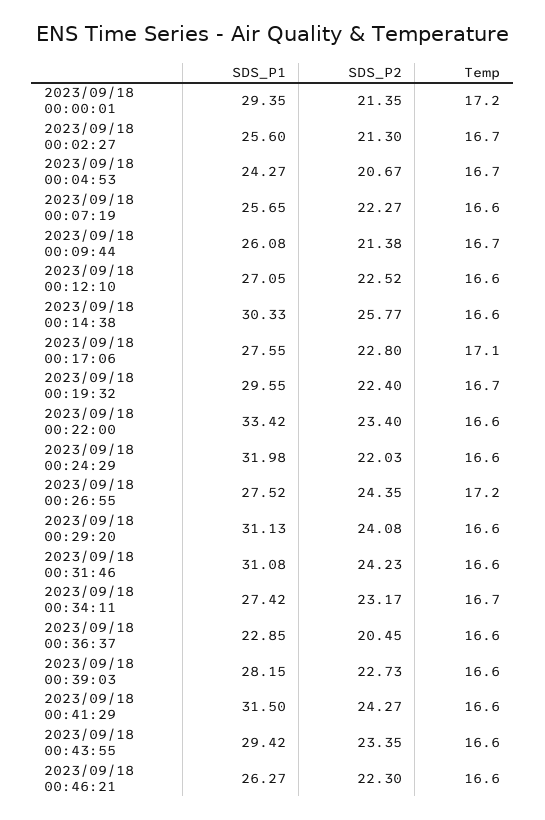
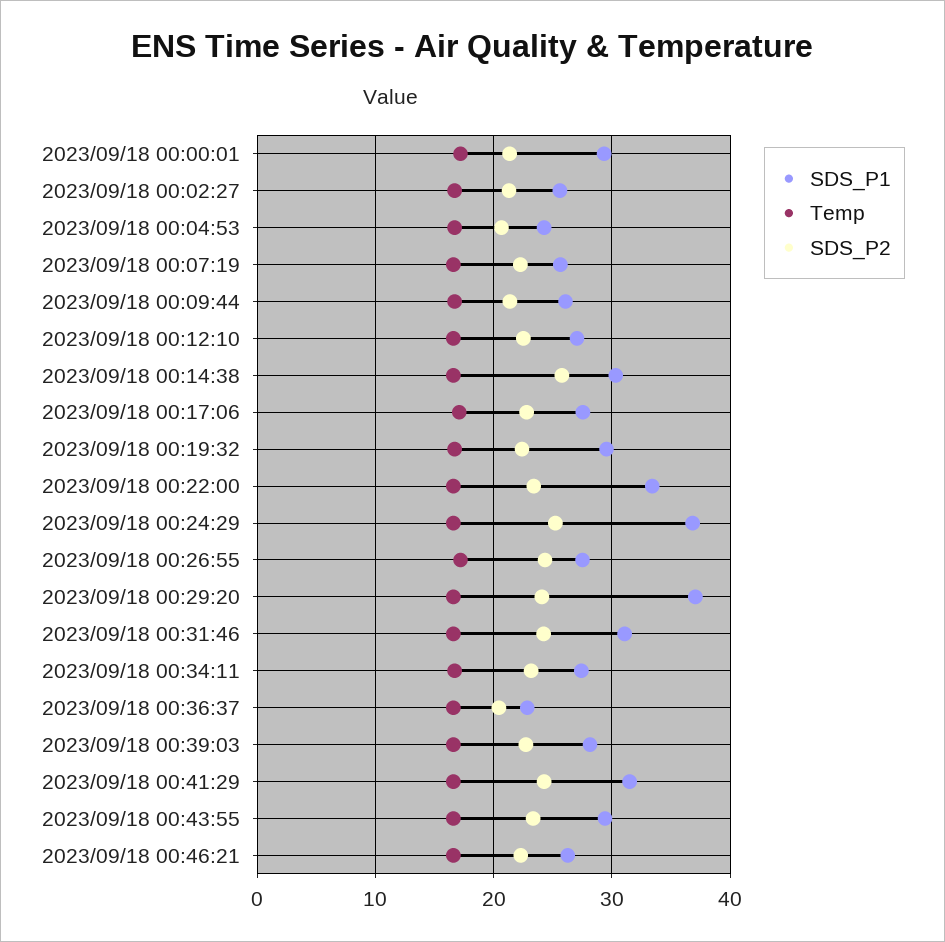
SDS_P1, 2023/09/18 00:24:29: 31.98 -> 37
SDS_P2, 2023/09/18 00:24:29: 22.03 -> 25
SDS_P1, 2023/09/18 00:29:20: 31.13 -> 37

